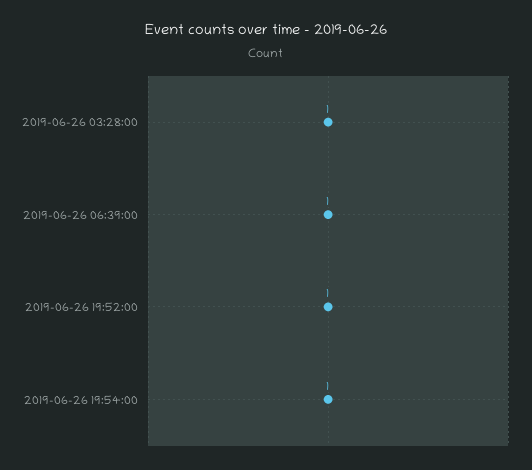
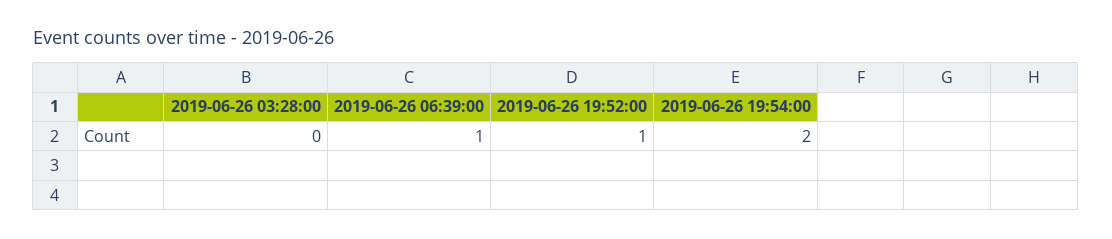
2019-06-26 03:28:00: 1 -> 0
2019-06-26 19:54:00: 1 -> 2

